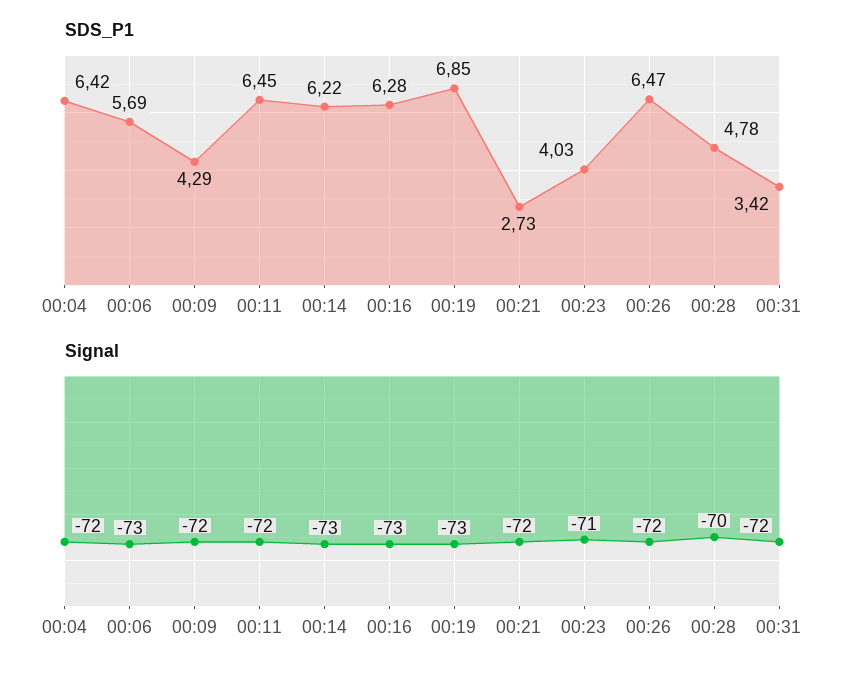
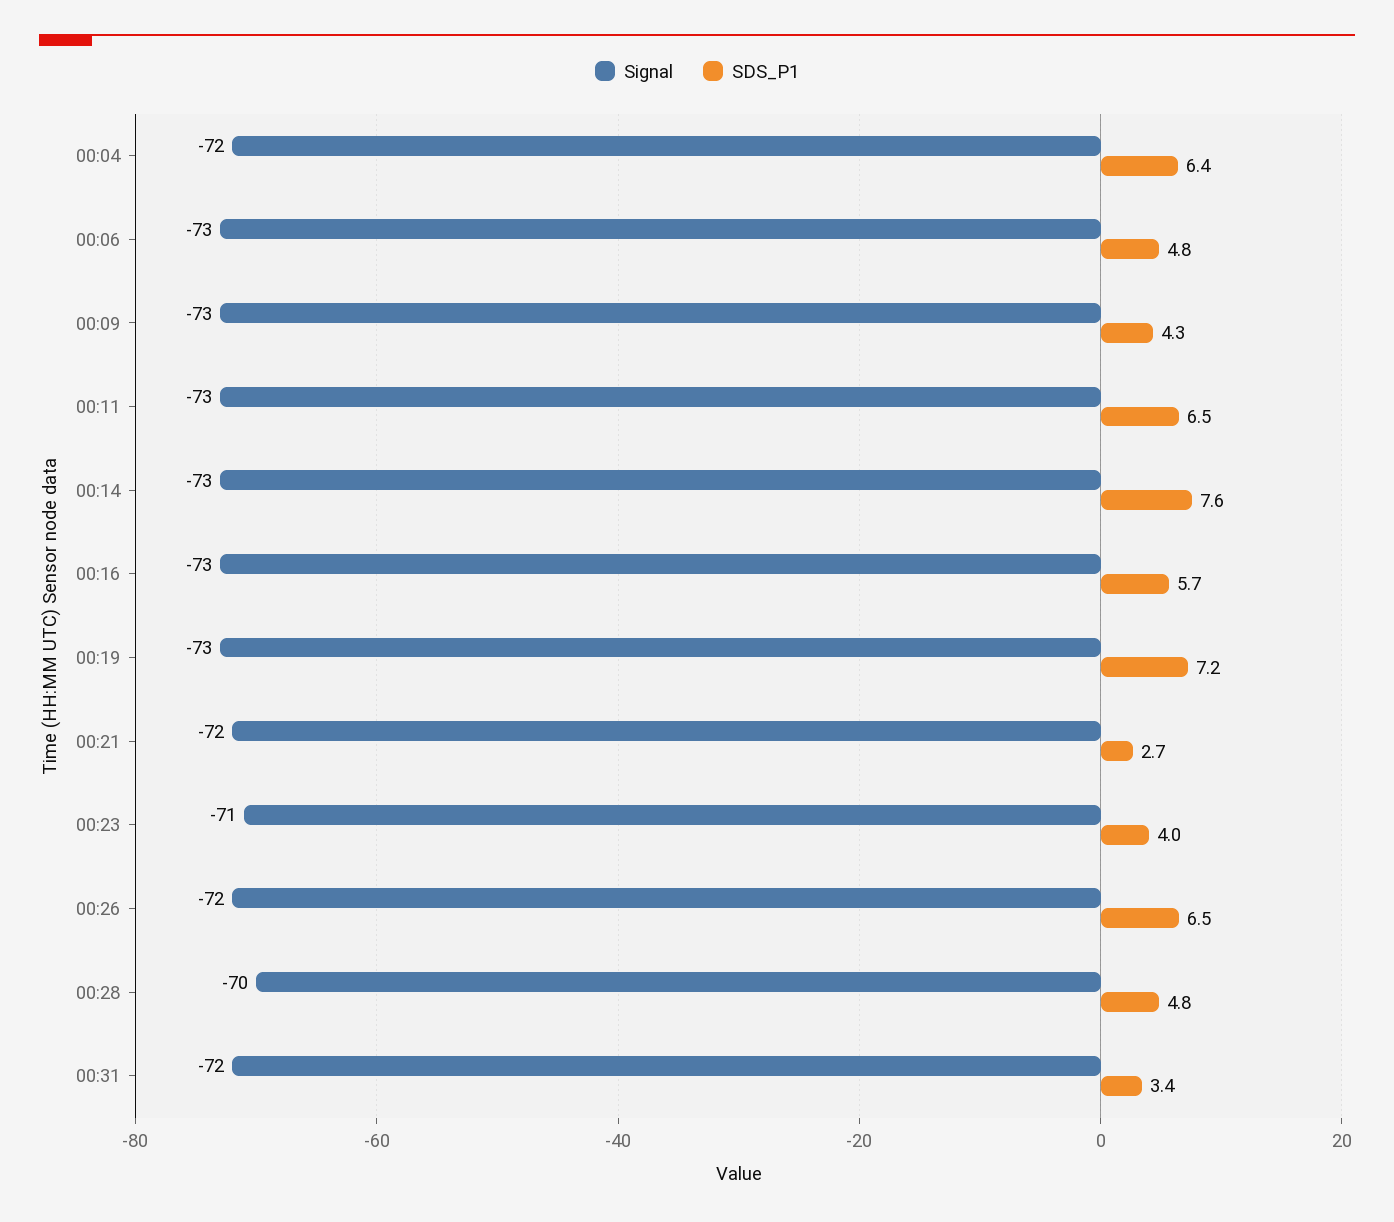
SDS_P1, 00:06: 5.69 -> 4.8
SDS_P1, 00:14: 6.22 -> 7.6
SDS_P1, 00:16: 6.28 -> 5.7
SDS_P1, 00:19: 6.85 -> 7.2
Signal, 00:09: -72 -> -73
Signal, 00:11: -72 -> -73

